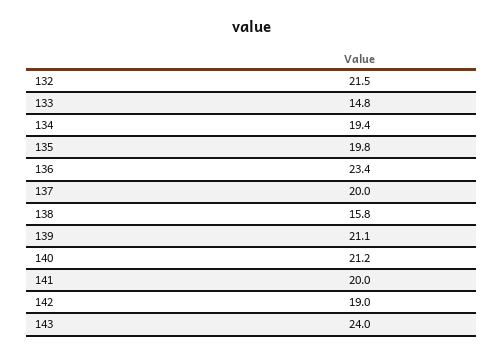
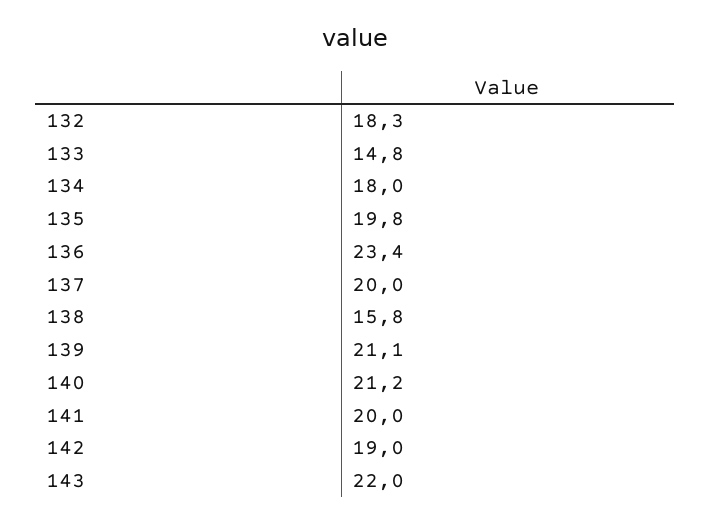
132: 21.5 -> 18.3
134: 19.4 -> 18
143: 24 -> 22

